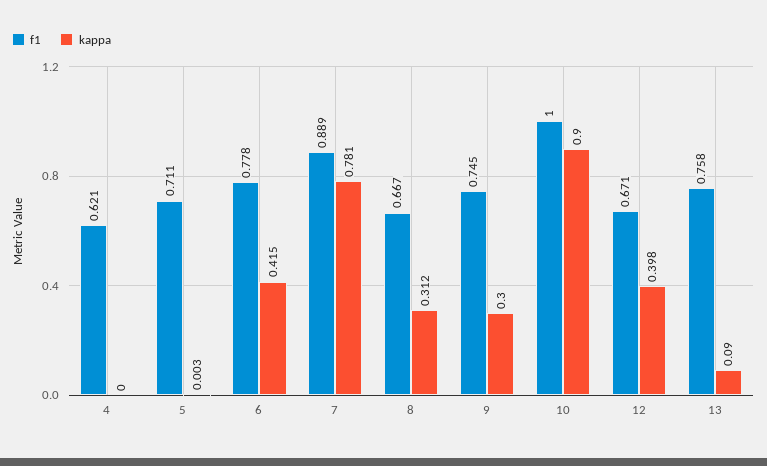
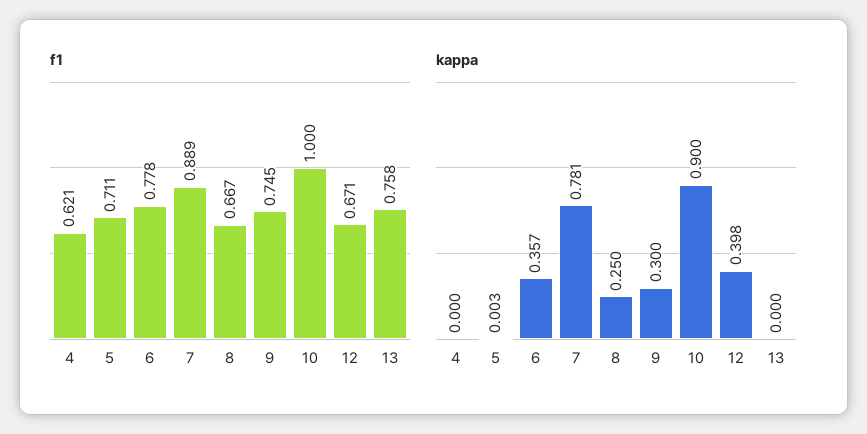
kappa, 6: 0.415 -> 0.357
kappa, 8: 0.312 -> 0.25
kappa, 13: 0.09 -> 0

